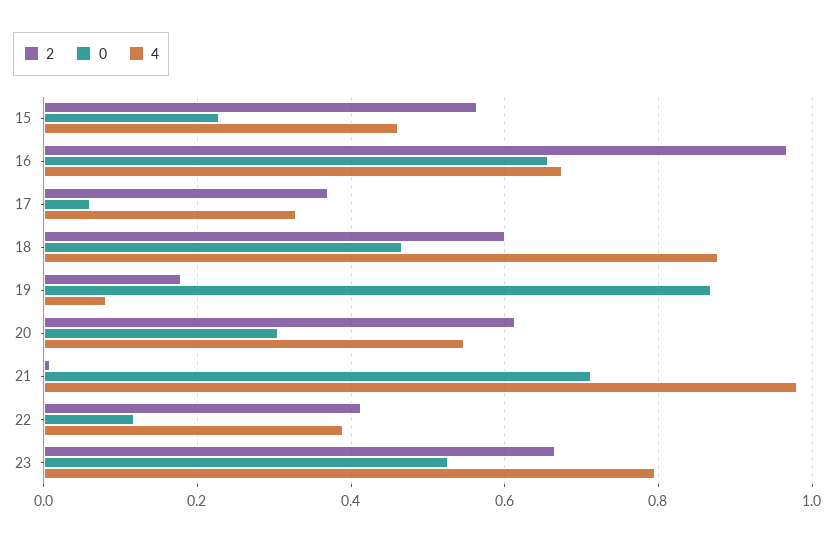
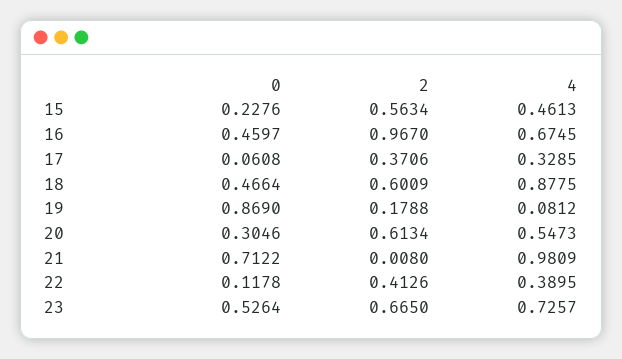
0, 16: 0.66 -> 0.4597
4, 23: 0.8 -> 0.7257

